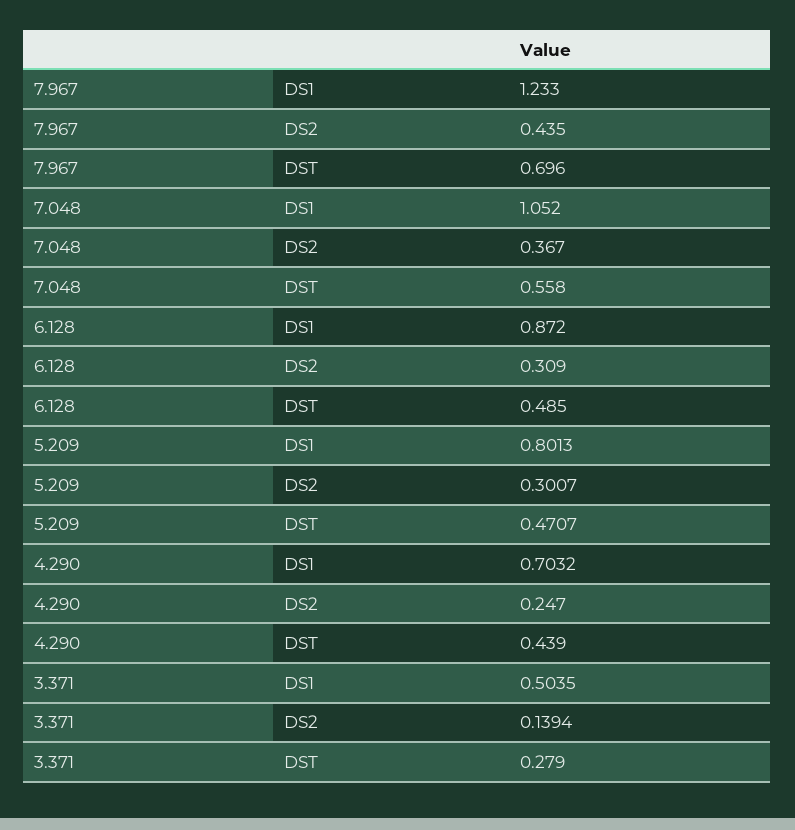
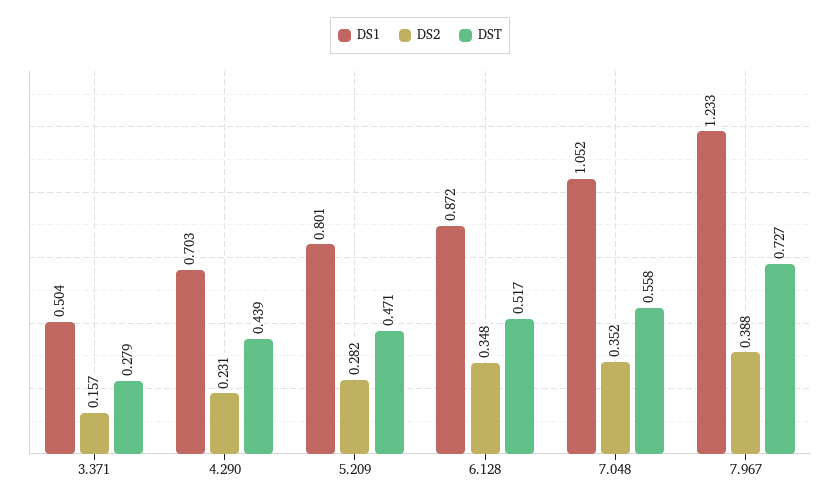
DS2, 7.967: 0.435 -> 0.388
DST, 7.967: 0.696 -> 0.727
DS2, 7.048: 0.367 -> 0.352
DS2, 6.128: 0.309 -> 0.348
DST, 6.128: 0.485 -> 0.517
DS2, 5.209: 0.3007 -> 0.282
DS2, 4.290: 0.247 -> 0.231
DS2, 3.371: 0.1394 -> 0.157

